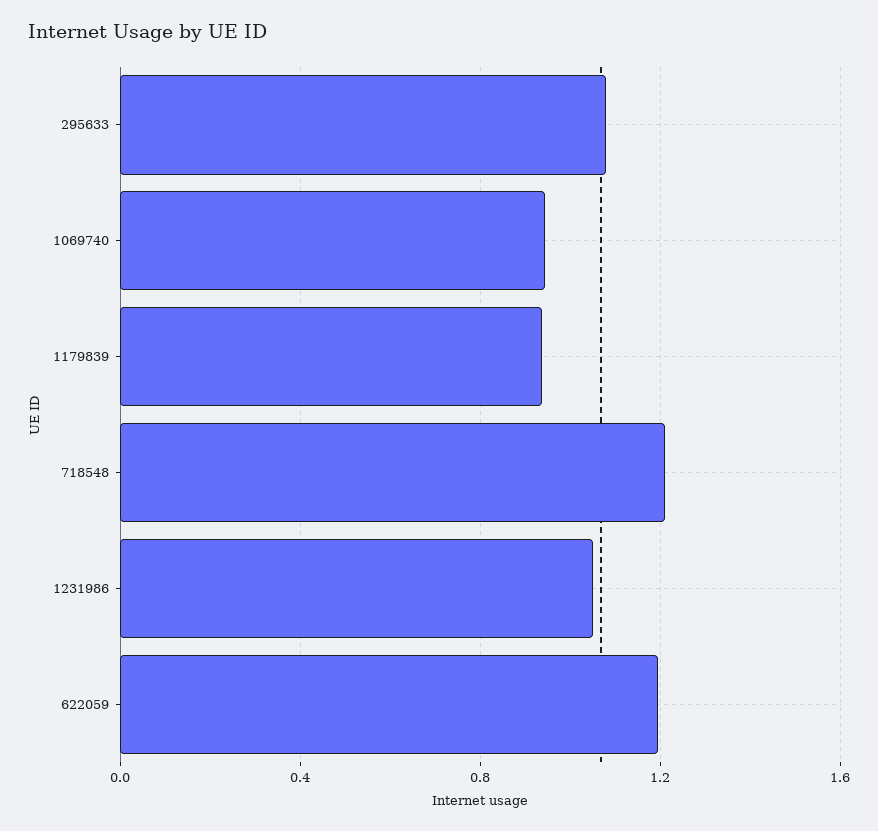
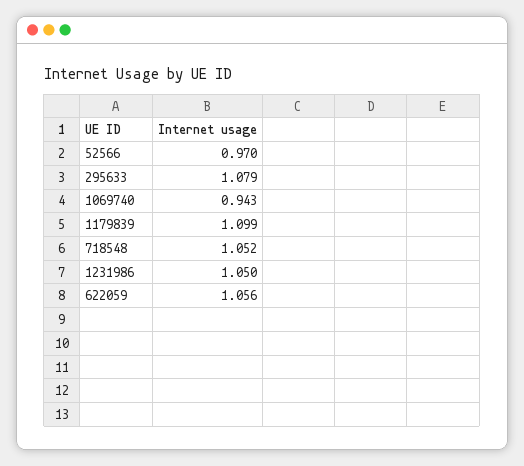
1179839: 0.95 -> 1.099
718548: 1.2 -> 1.052
622059: 1.2 -> 1.056
52566: none -> 0.97

